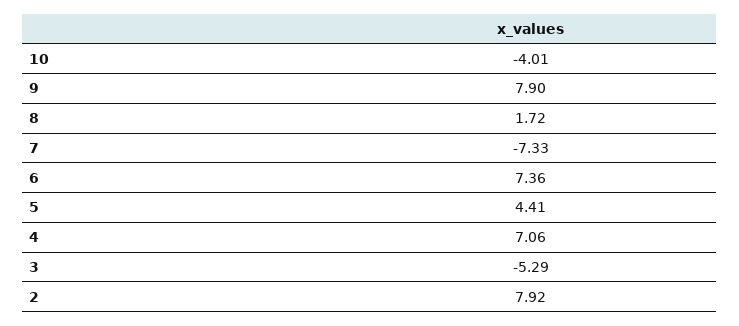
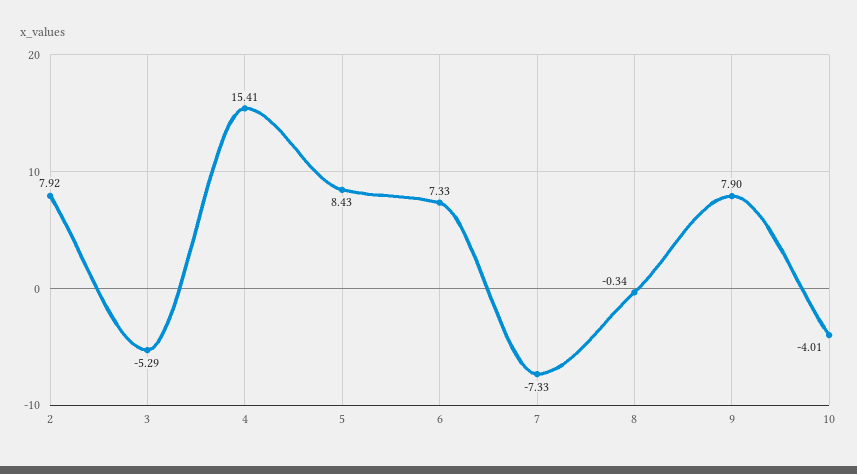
8: 1.72 -> -0.34
6: 7.36 -> 7.33
5: 4.41 -> 8.43
4: 7.06 -> 15.41

